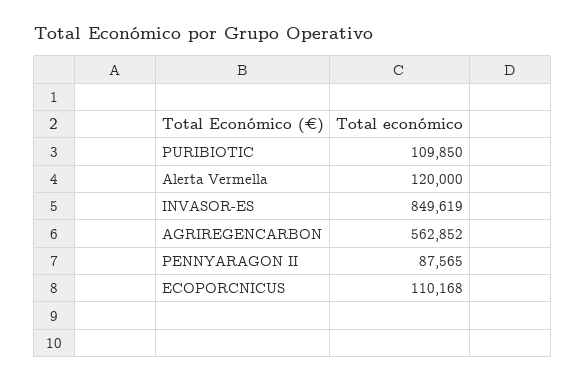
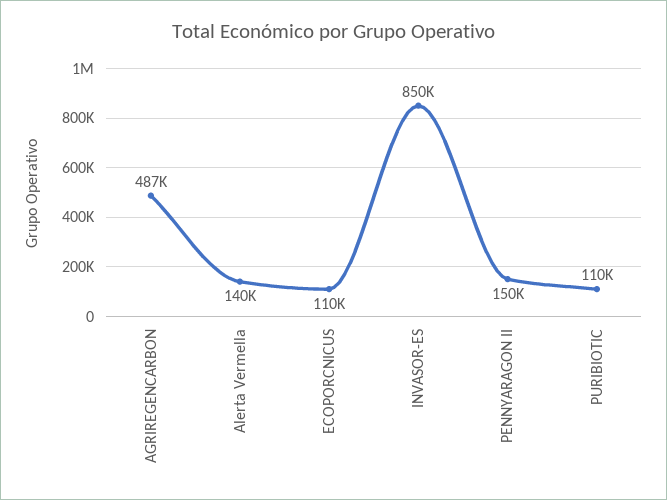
Alerta Vermella: 120000 -> 140000
AGRIREGENCARBON: 562852 -> 487000
PENNYARAGON II: 87565 -> 150000

